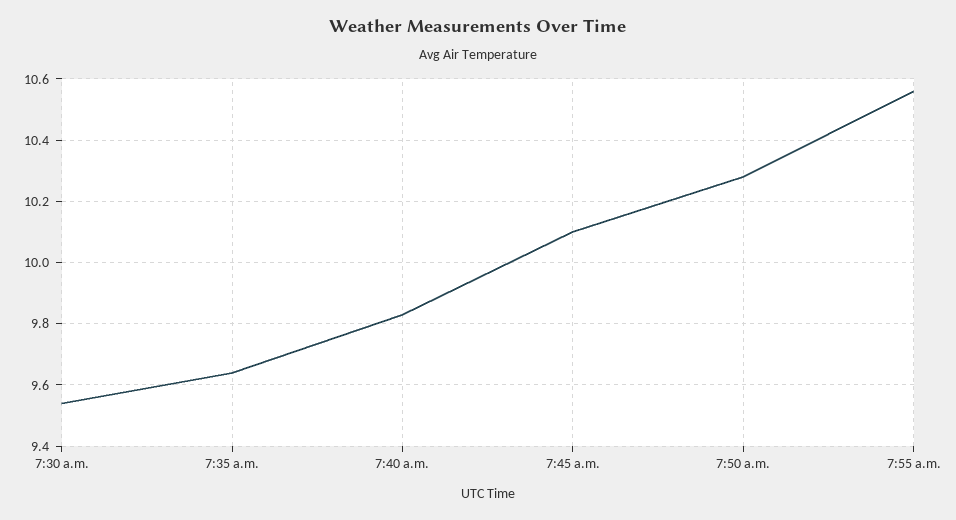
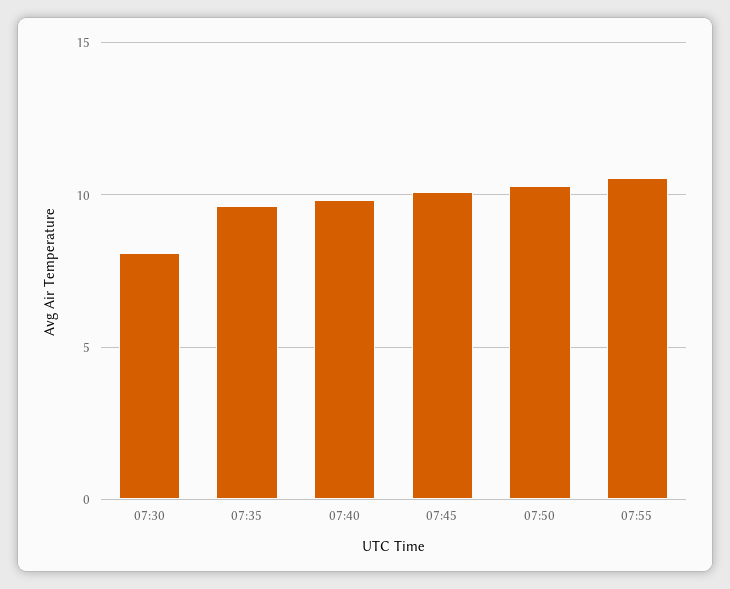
7:30 a.m.: 9.55 -> 8

